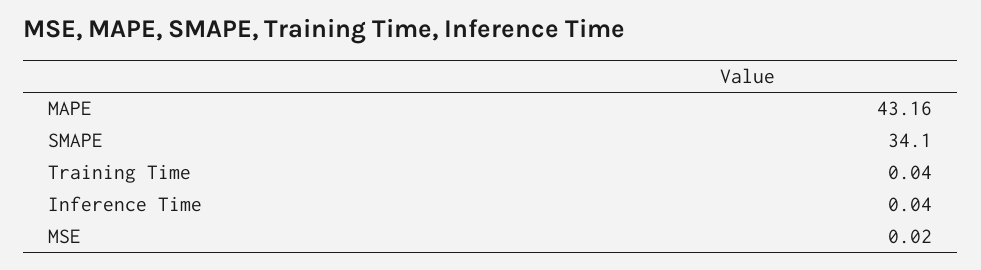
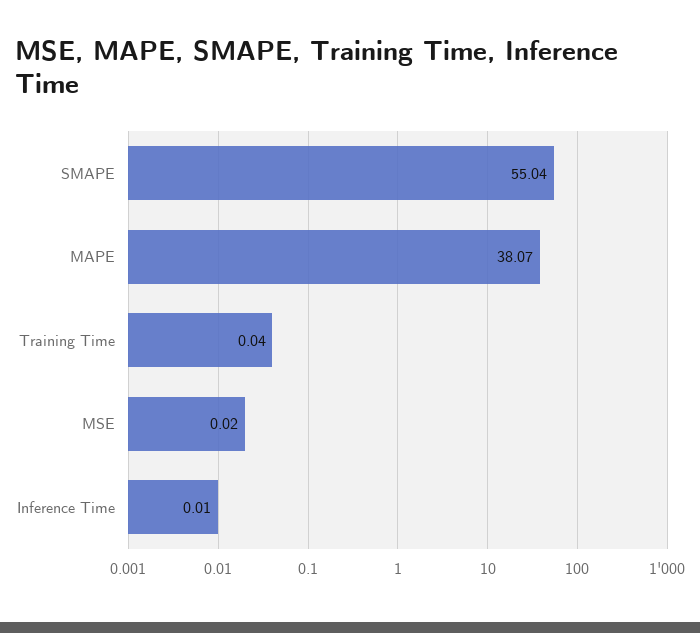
MAPE: 43.16 -> 38.07
SMAPE: 34.1 -> 55.04
Inference Time: 0.04 -> 0.01

